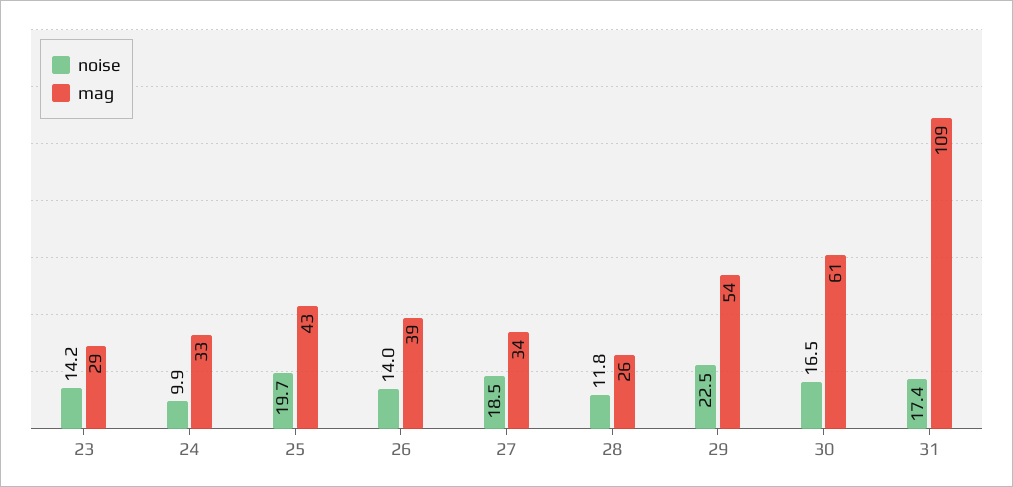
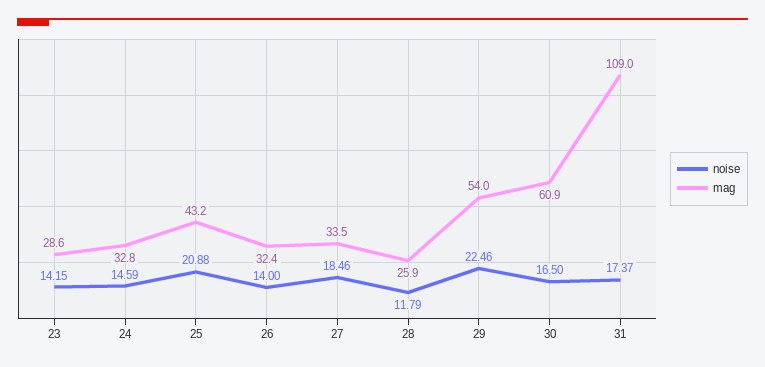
noise, 24: 9.9 -> 14.59
noise, 25: 19.7 -> 20.88
mag, 26: 39 -> 32.4

